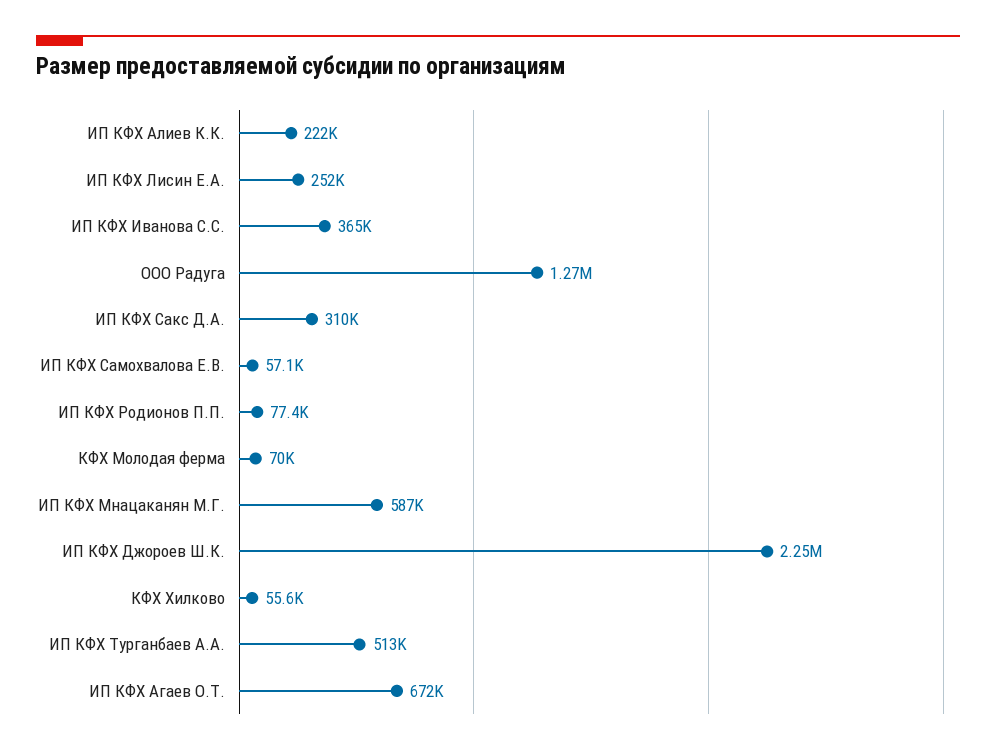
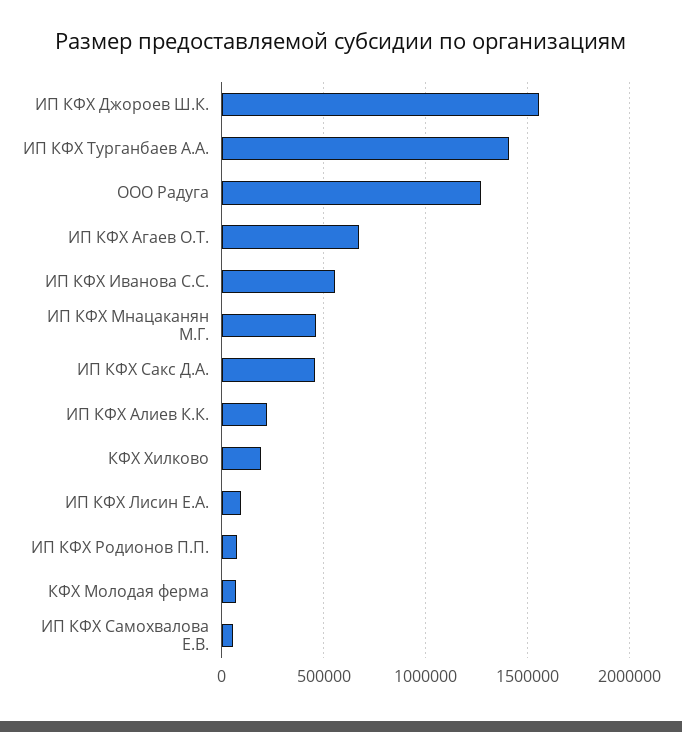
ИП КФХ Лисин Е.А.: 252000 -> 100000
ИП КФХ Иванова С.С.: 365000 -> 550000
ИП КФХ Сакс Д.А.: 310000 -> 450000
ИП КФХ Мнацаканян М.Г.: 587000 -> 450000
ИП КФХ Джороев Ш.К.: 2250000 -> 1550000
КФХ Хилково: 55600 -> 200000
ИП КФХ Турганбаев А.А.: 513000 -> 1400000

